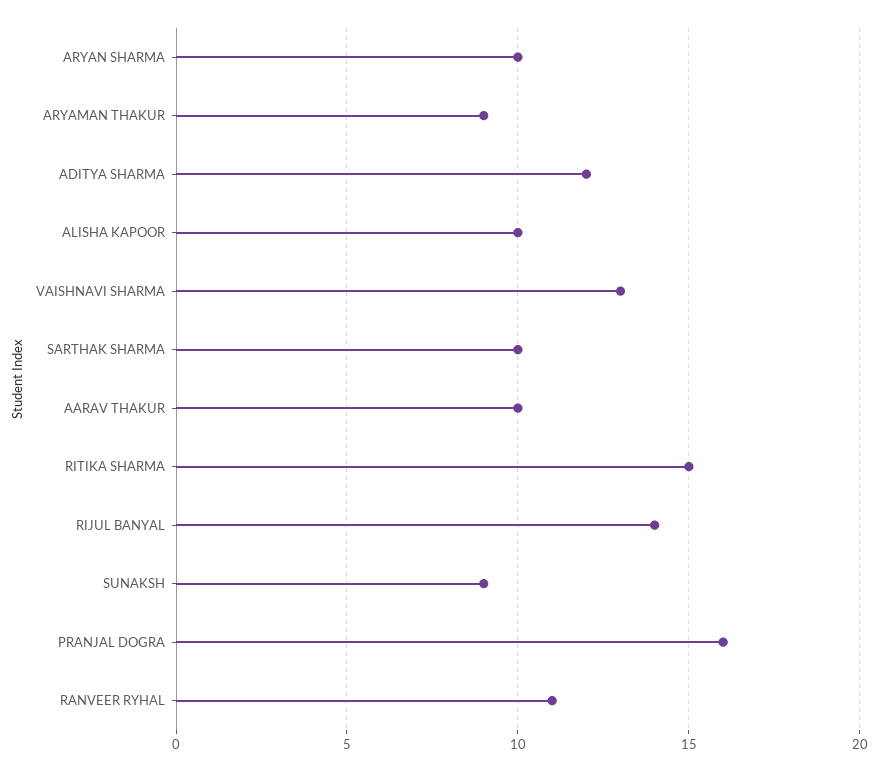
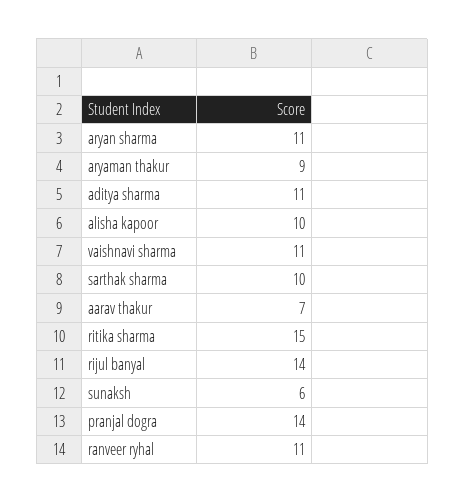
ARYAN SHARMA: 10 -> 11
ADITYA SHARMA: 12 -> 11
VAISHNAVI SHARMA: 13 -> 11
AARAV THAKUR: 10 -> 7
SUNAKSH: 9 -> 6
PRANJAL DOGRA: 16 -> 14

